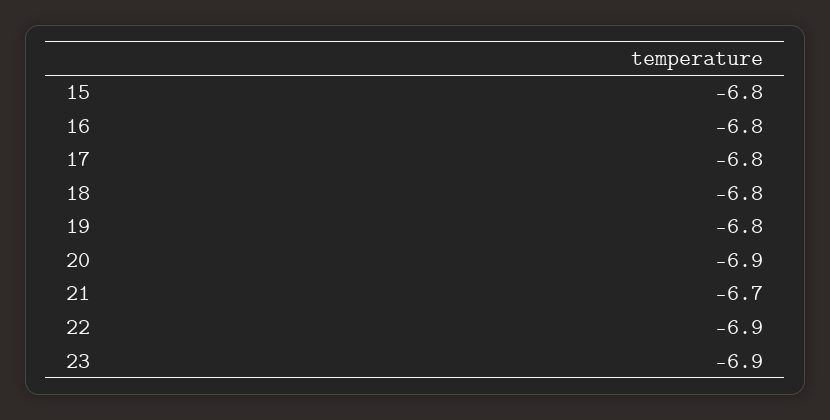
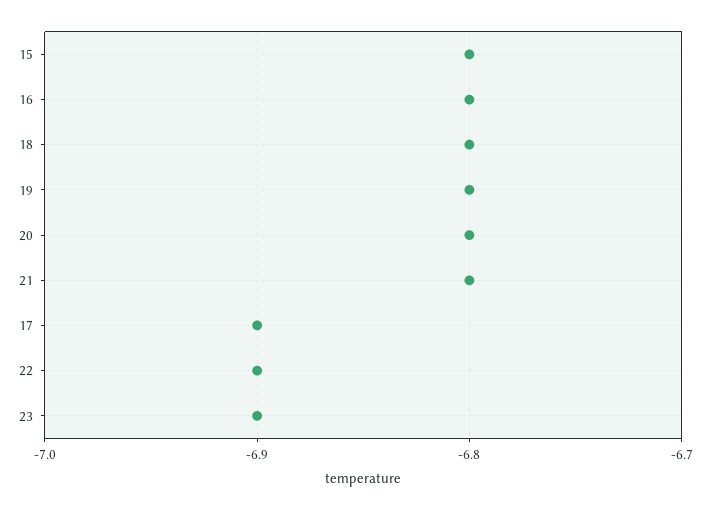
17: -6.8 -> -6.9
20: -6.9 -> -6.8
21: -6.7 -> -6.8

